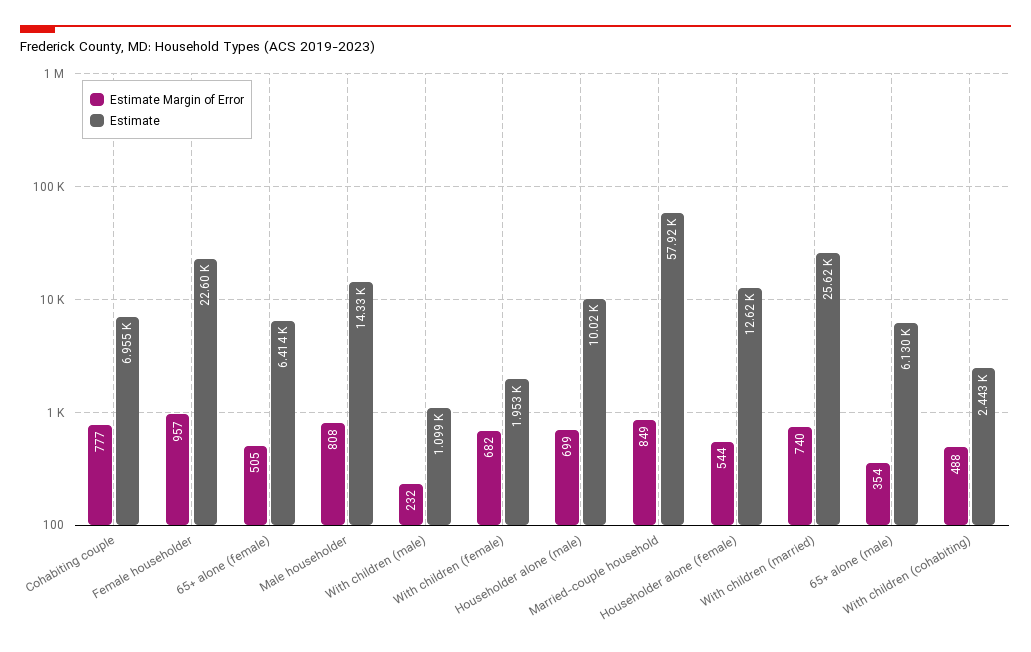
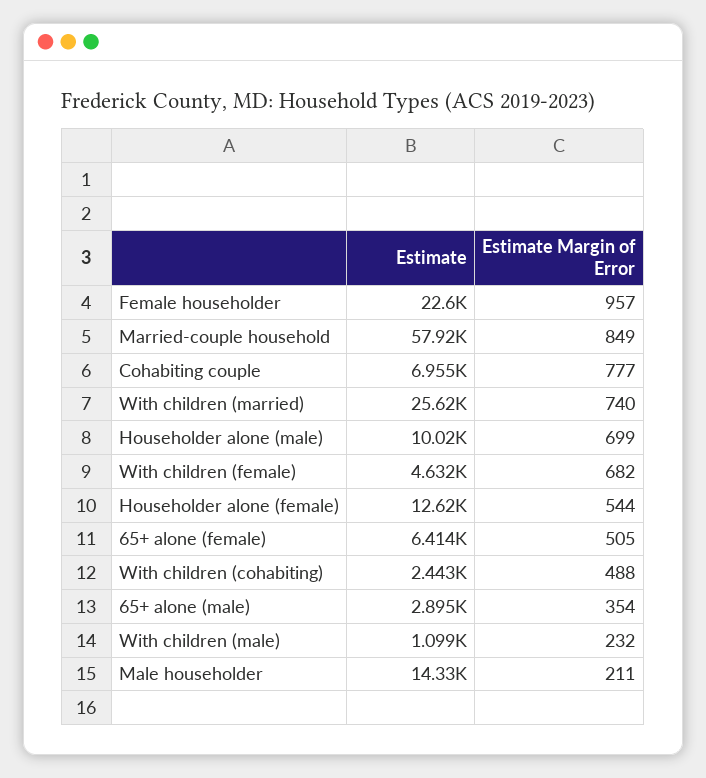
Estimate Margin of Error, Male householder: 808 -> 211
Estimate, With children (female): 1953 -> 4632
Estimate, 65+ alone (male): 6130 -> 2895

